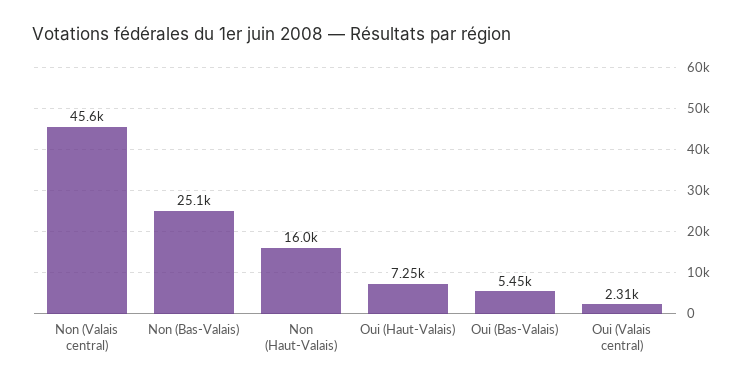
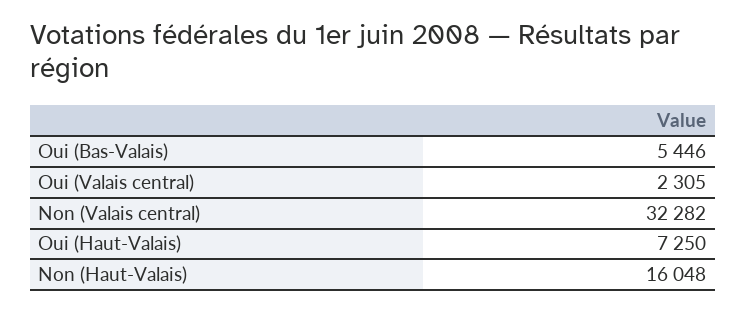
Non (Valais central): 45600 -> 32282
Non (Bas-Valais): 25100 -> none

